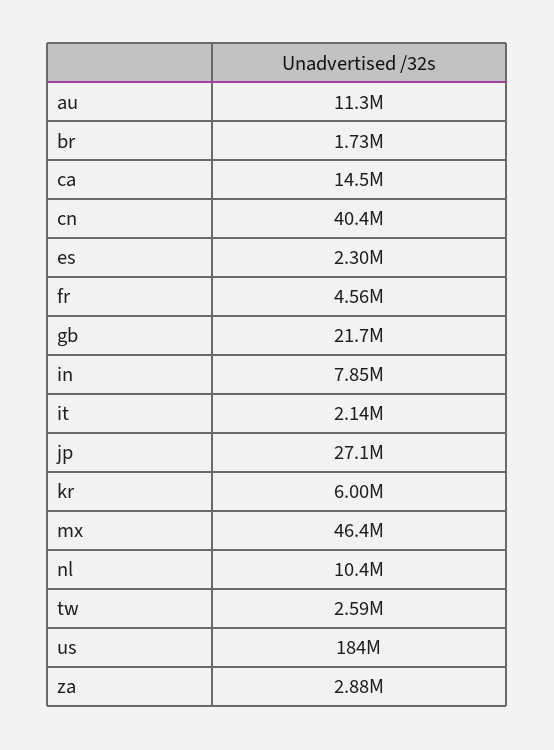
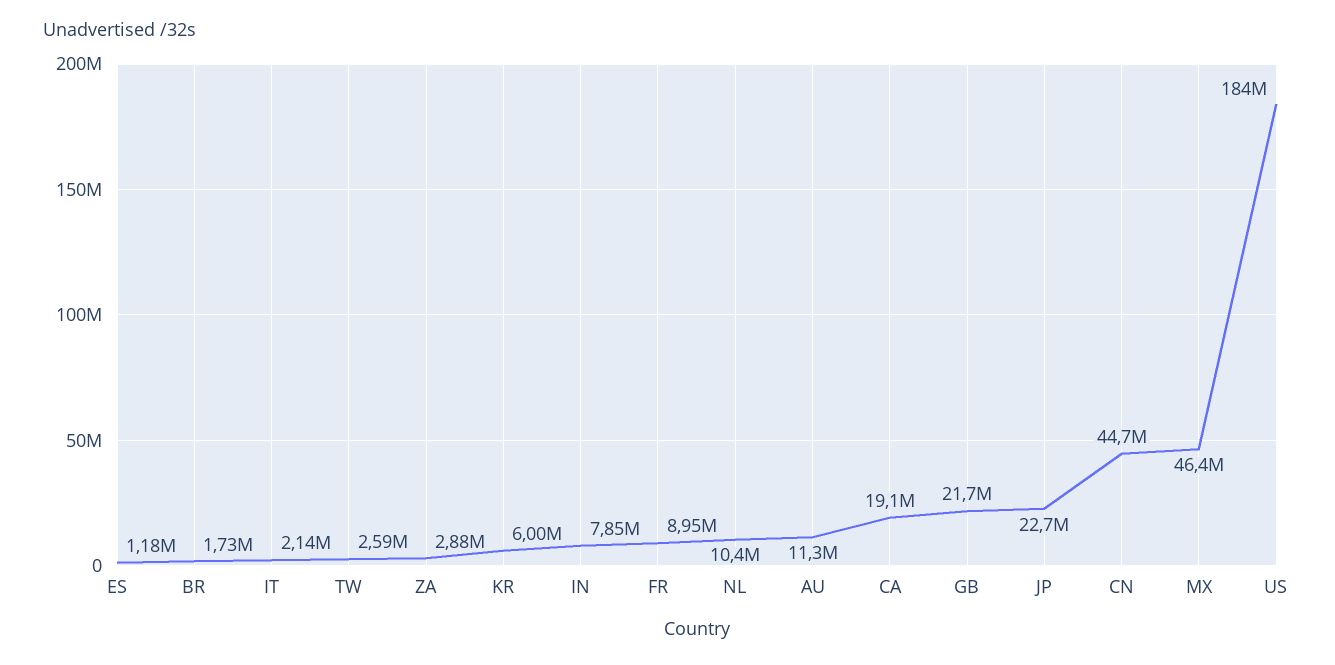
ca: 14500000 -> 19100000
cn: 40400000 -> 44700000
es: 2300000 -> 1180000
fr: 4560000 -> 8950000
jp: 27100000 -> 22700000

